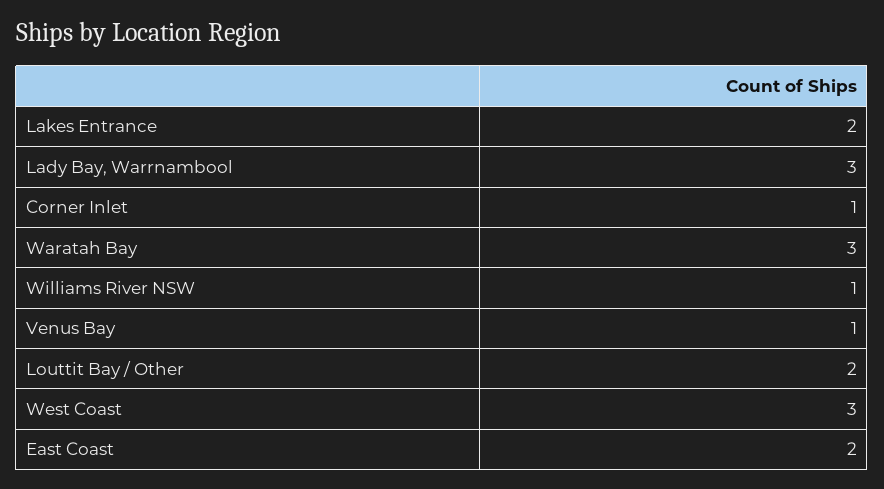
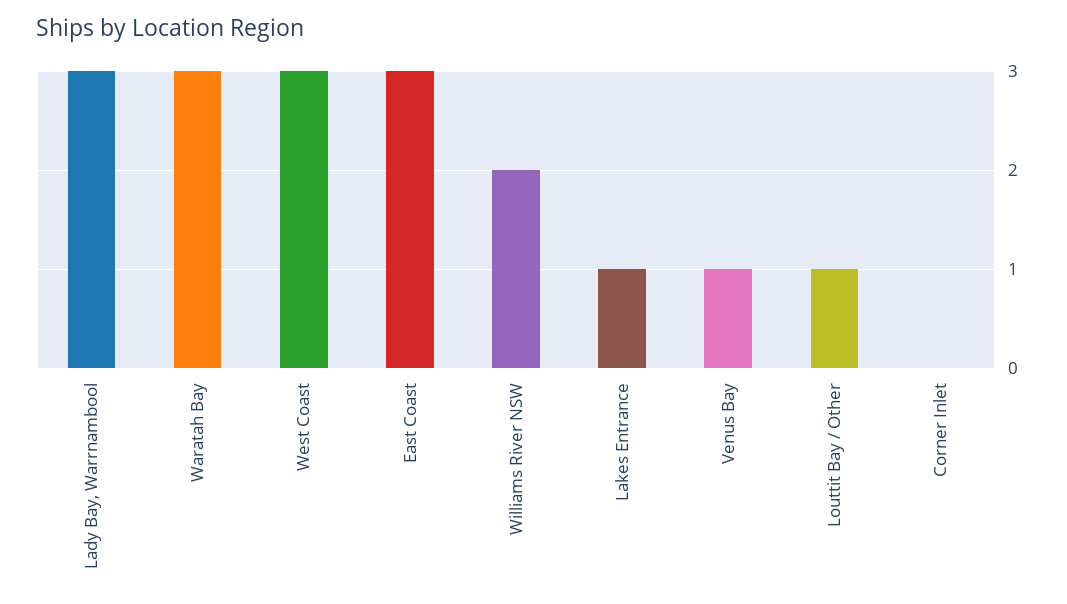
Lakes Entrance: 2 -> 1
Corner Inlet: 1 -> 0
Williams River NSW: 1 -> 2
Louttit Bay / Other: 2 -> 1
East Coast: 2 -> 3

